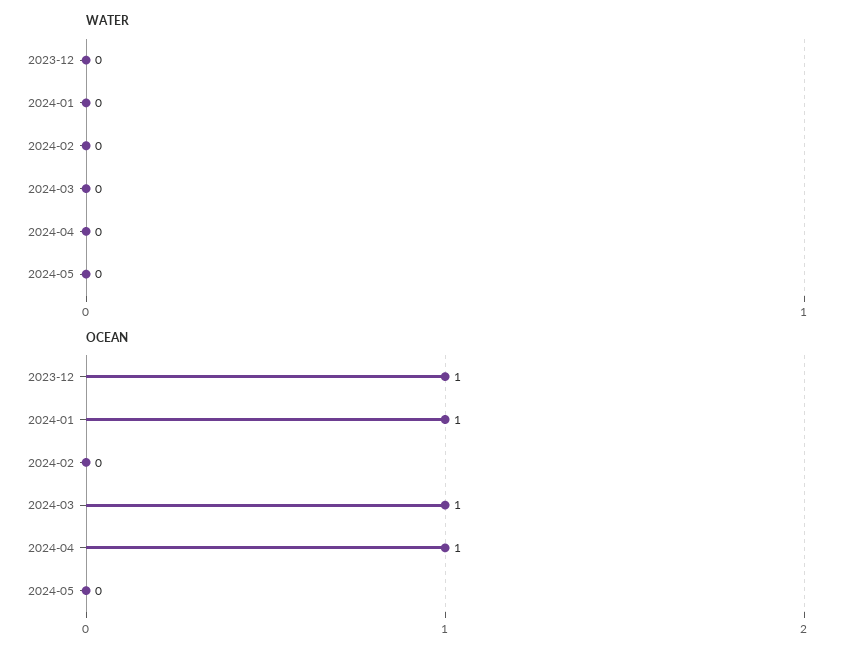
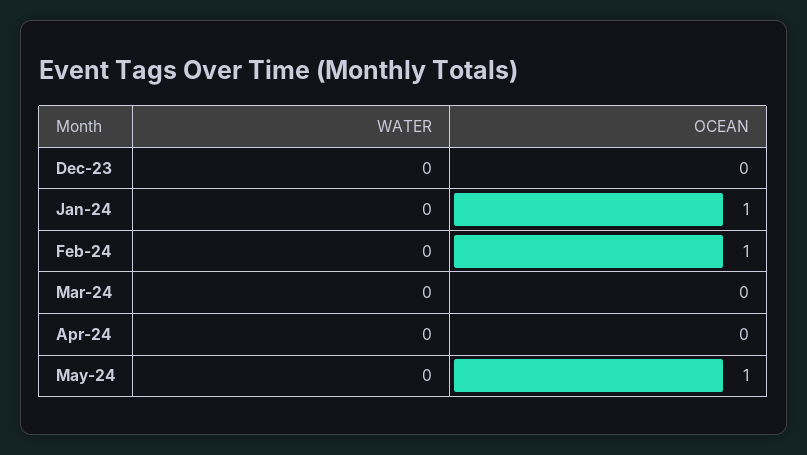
OCEAN, 2023-12: 1 -> 0
OCEAN, 2024-02: 0 -> 1
OCEAN, 2024-03: 1 -> 0
OCEAN, 2024-04: 1 -> 0
OCEAN, 2024-05: 0 -> 1

